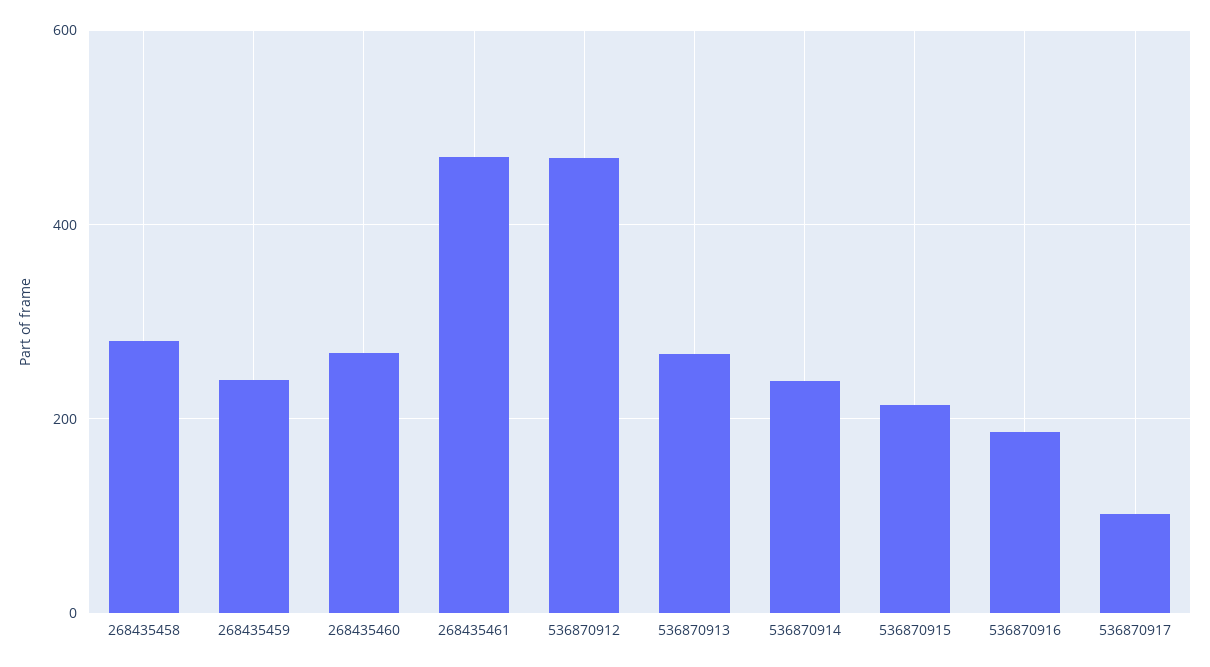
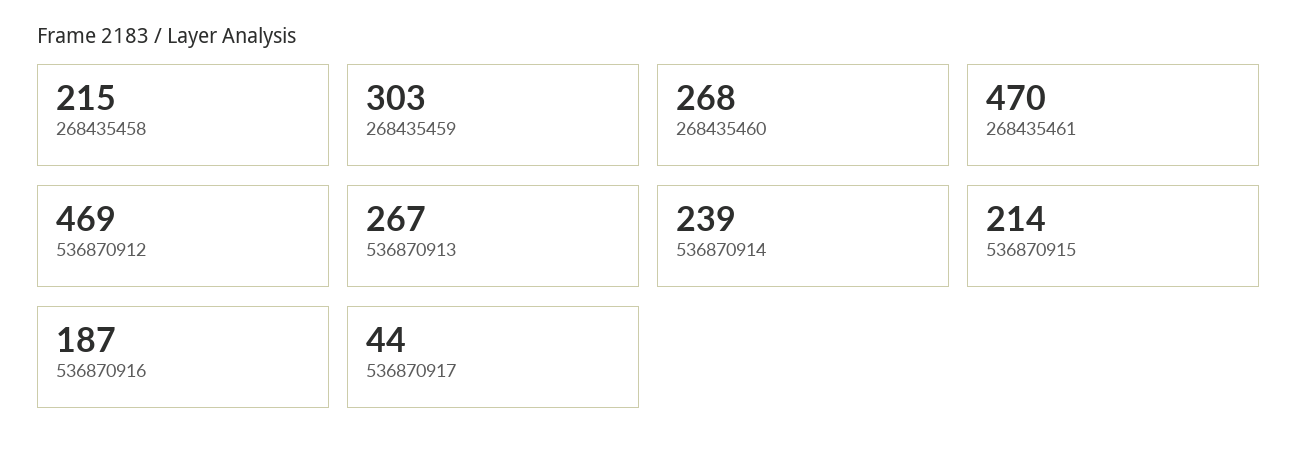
268435458: 280 -> 215
268435459: 240 -> 303
536870917: 100 -> 44

